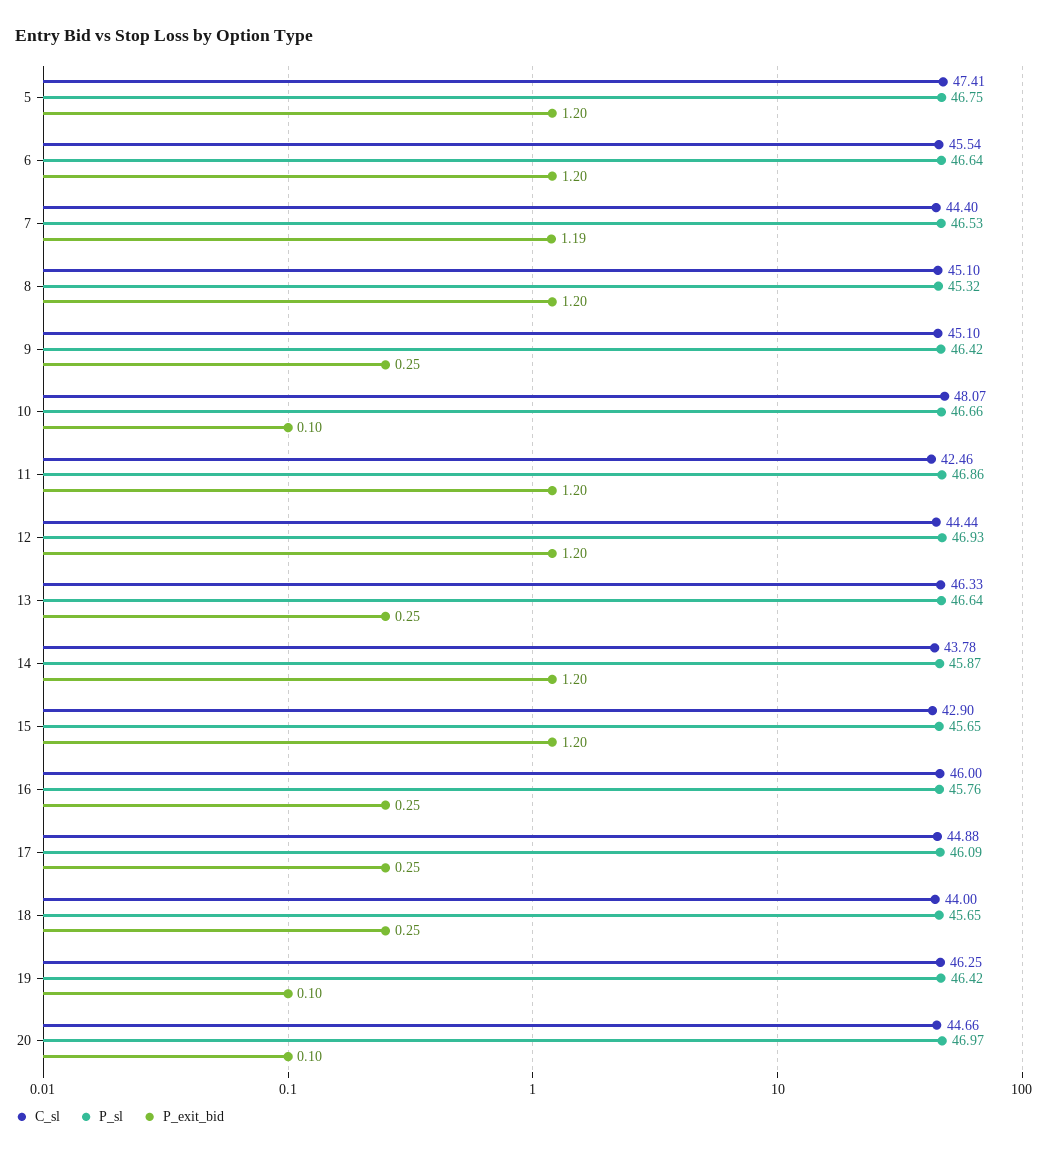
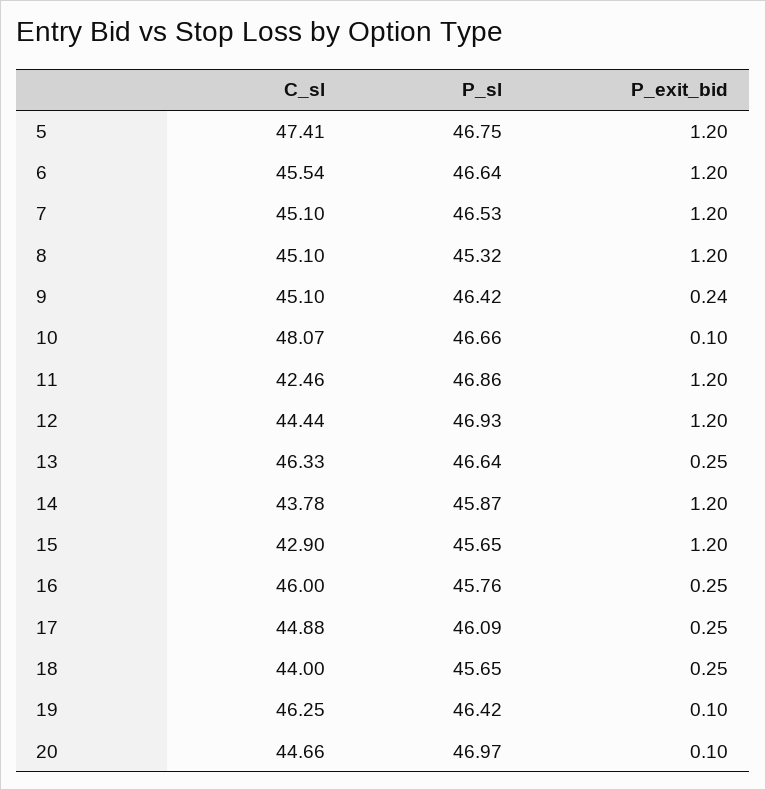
C_sl, 7: 44.4 -> 45.1
P_exit_bid, 7: 1.19 -> 1.2
P_exit_bid, 9: 0.25 -> 0.24

